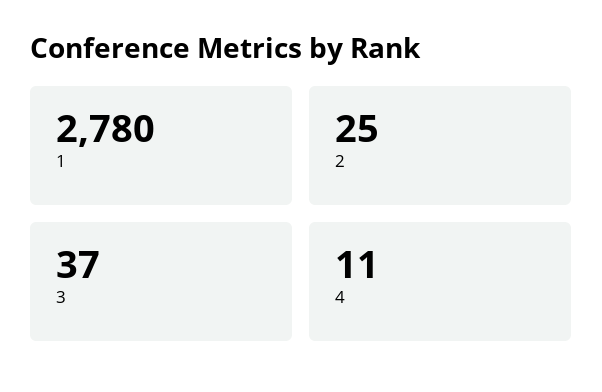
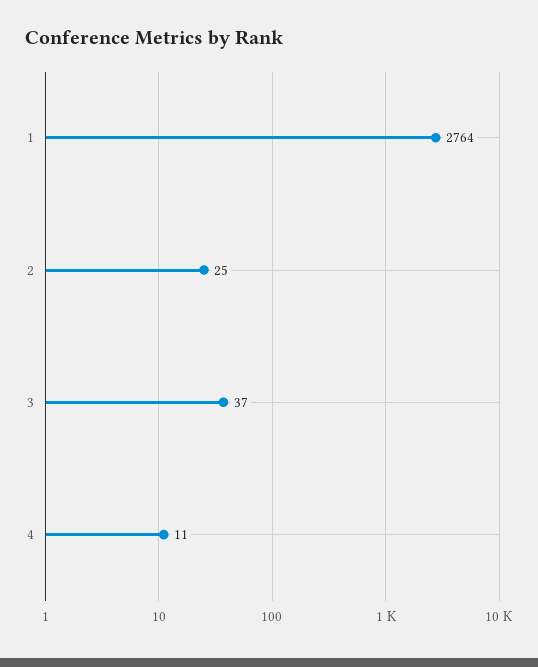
1: 2780 -> 2764

